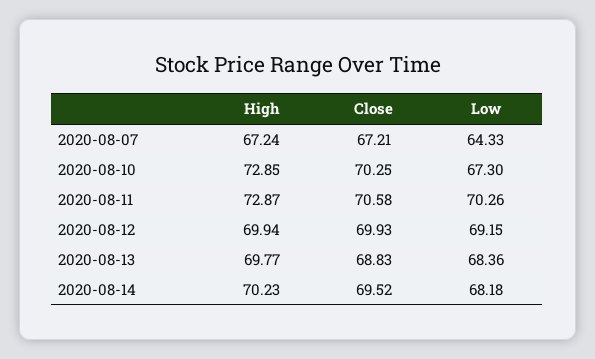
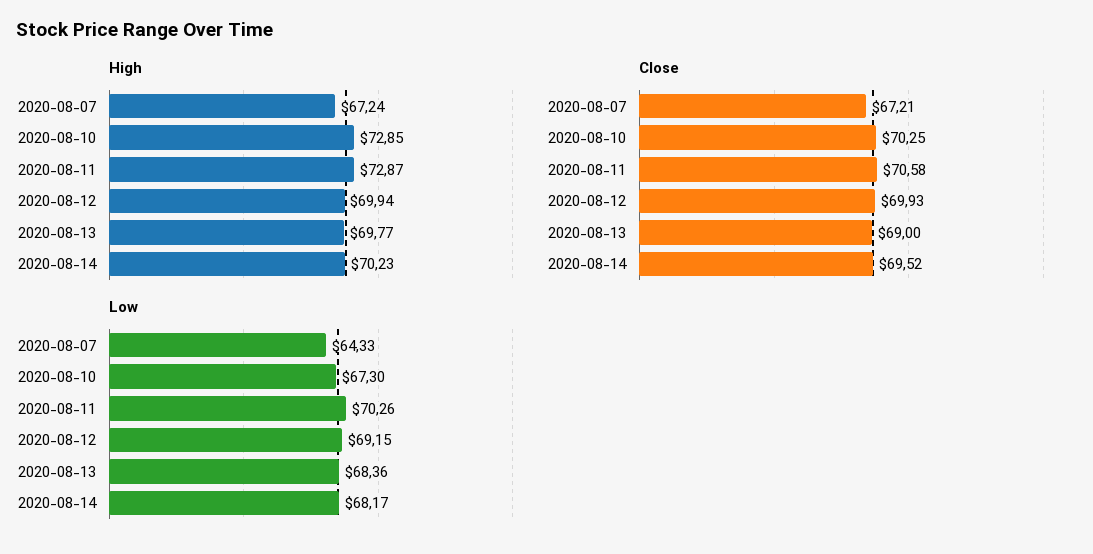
Close, 2020-08-13: 68.83 -> 69
Low, 2020-08-14: 68.18 -> 68.17

